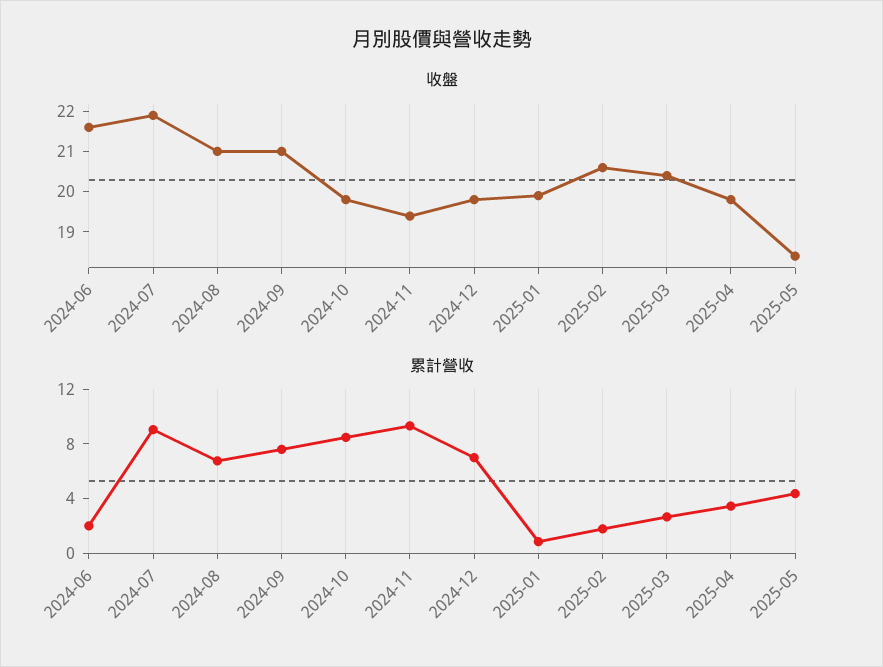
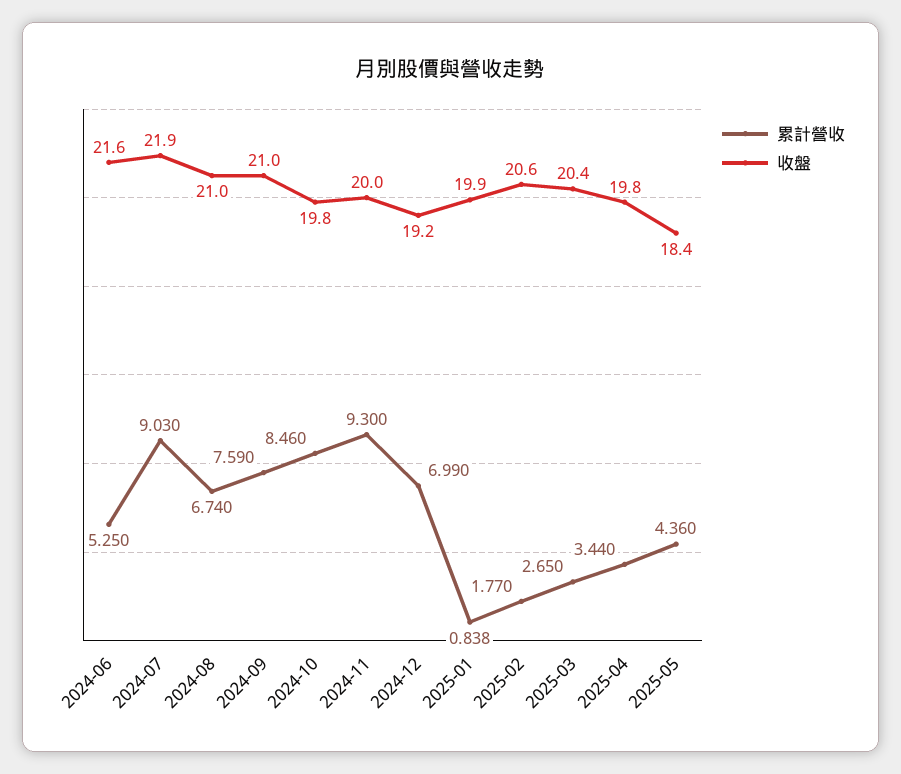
收盤, 2024-11: 19.4 -> 20
收盤, 2024-12: 19.8 -> 19.2
累計營收, 2024-06: 2 -> 5.25

